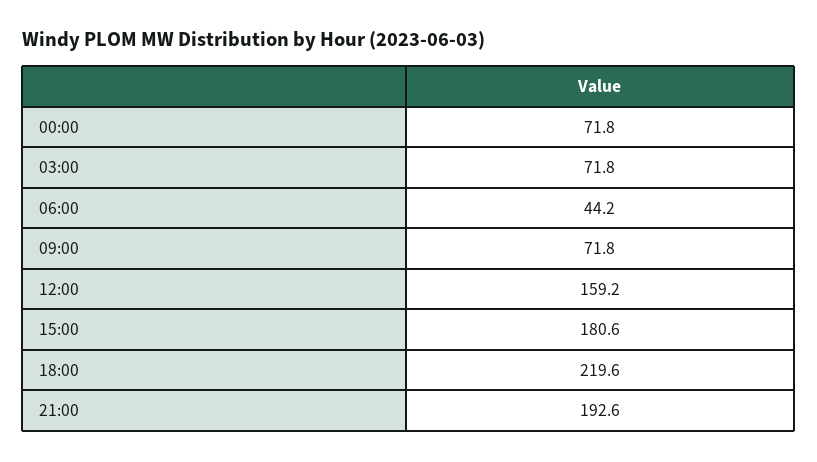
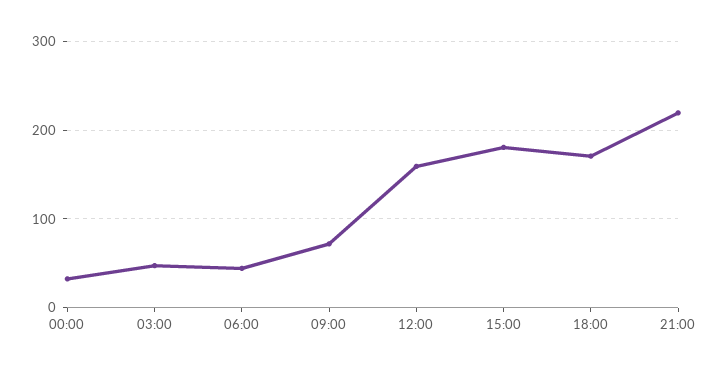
00:00: 71.8 -> 30
03:00: 71.8 -> 50
18:00: 219.6 -> 170
21:00: 192.6 -> 220

